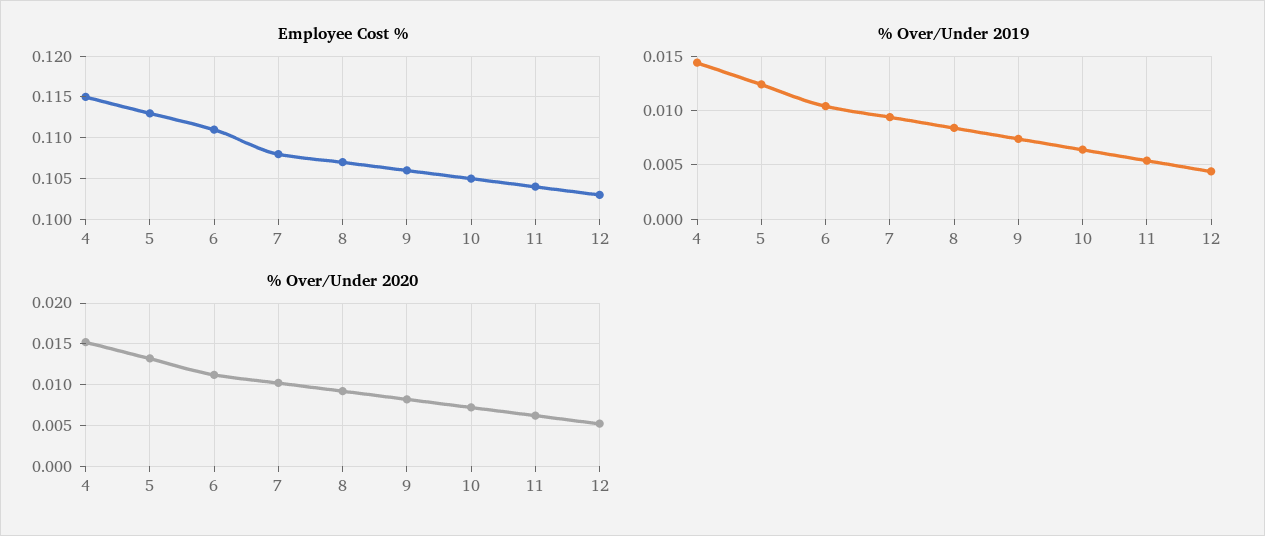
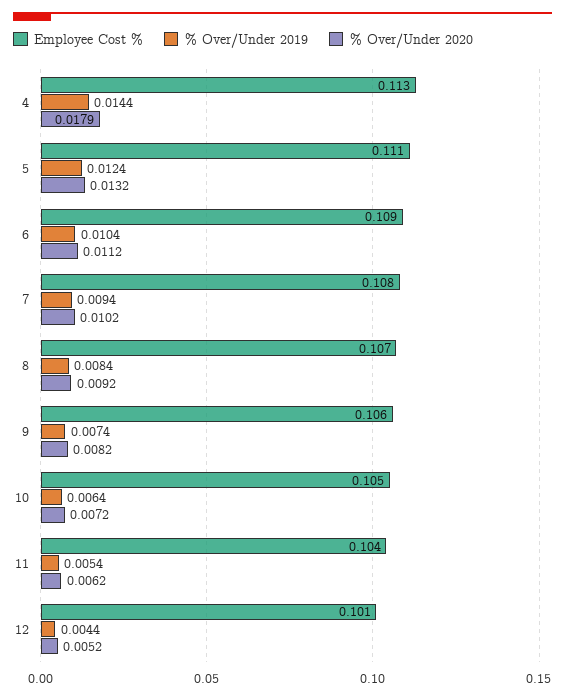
Employee Cost %, 4: 0.115 -> 0.113
Employee Cost %, 5: 0.113 -> 0.111
Employee Cost %, 6: 0.111 -> 0.109
Employee Cost %, 12: 0.103 -> 0.101
% Over/Under 2020, 4: 0.015 -> 0.0179

